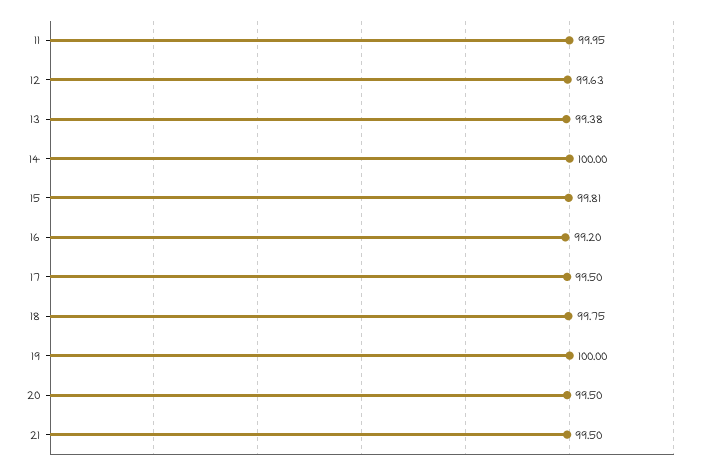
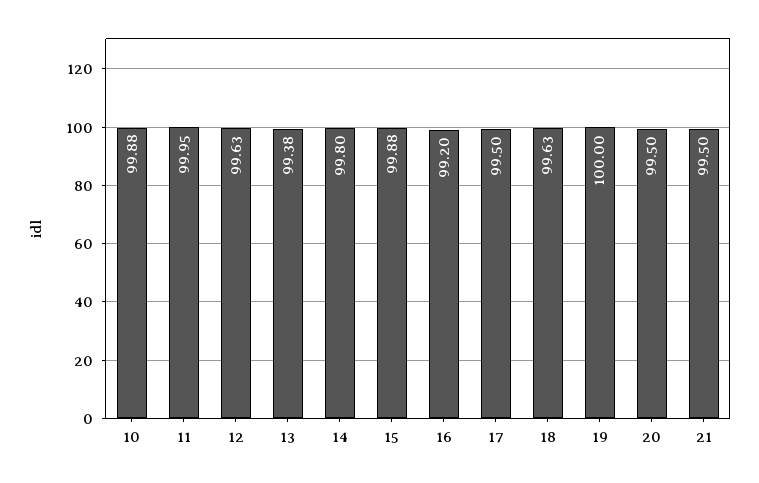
14: 100 -> 99.8
15: 99.81 -> 99.88
18: 99.75 -> 99.63
10: none -> 99.88

